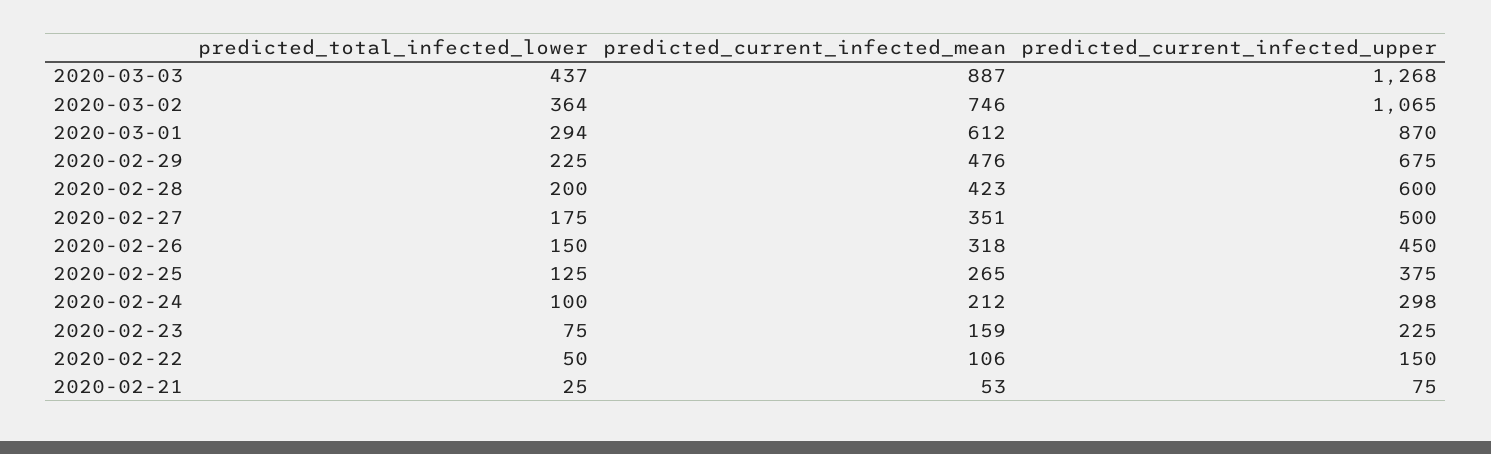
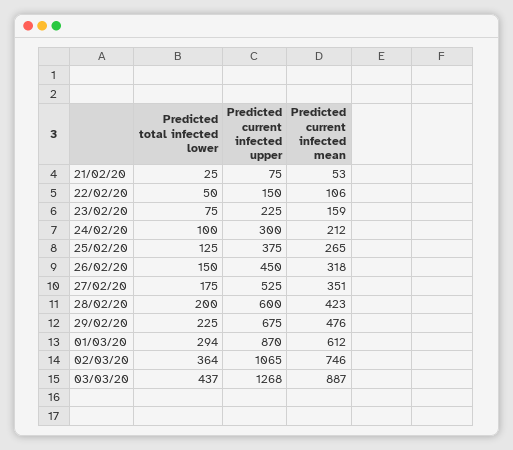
predicted_current_infected_upper, 2020-02-27: 500 -> 525
predicted_current_infected_upper, 2020-02-24: 298 -> 300

